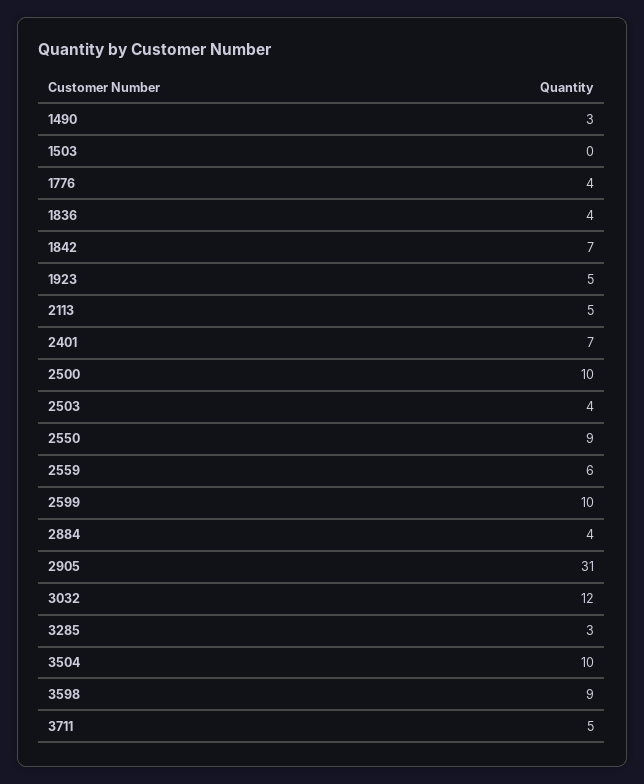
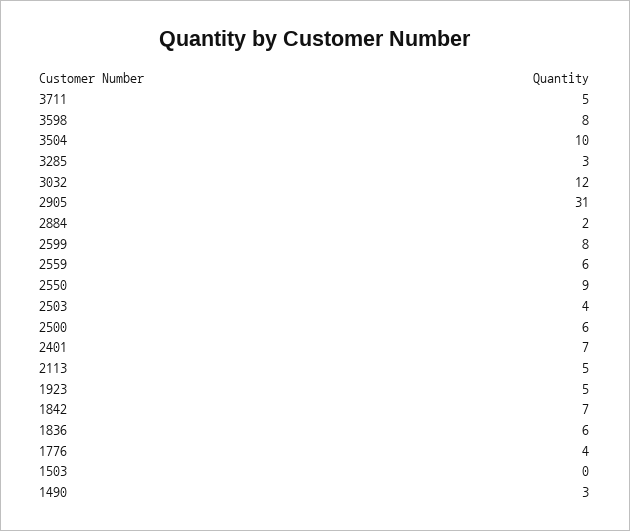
1836: 4 -> 6
2500: 10 -> 6
2599: 10 -> 8
2884: 4 -> 2
3598: 9 -> 8

